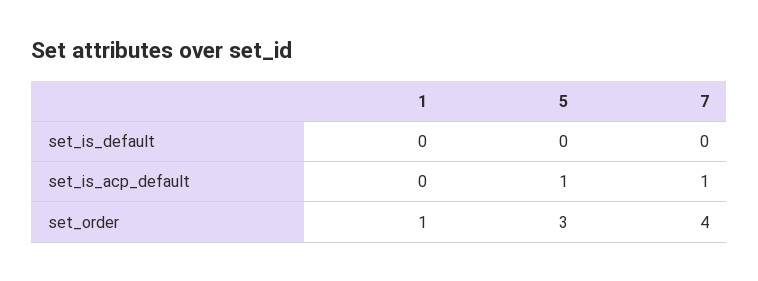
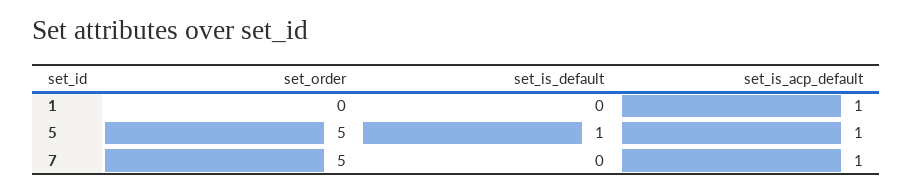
5, set_is_default: 0 -> 1
1, set_is_acp_default: 0 -> 1
1, set_order: 1 -> 0
5, set_order: 3 -> 5
7, set_order: 4 -> 5

